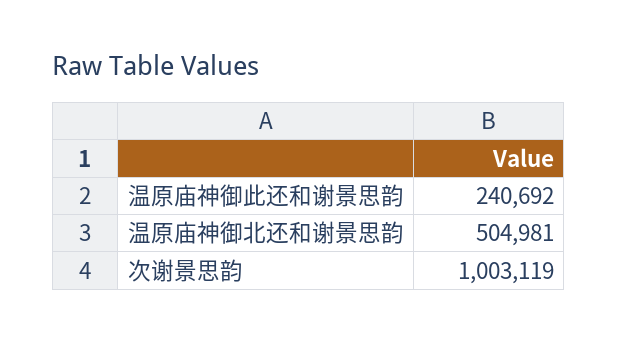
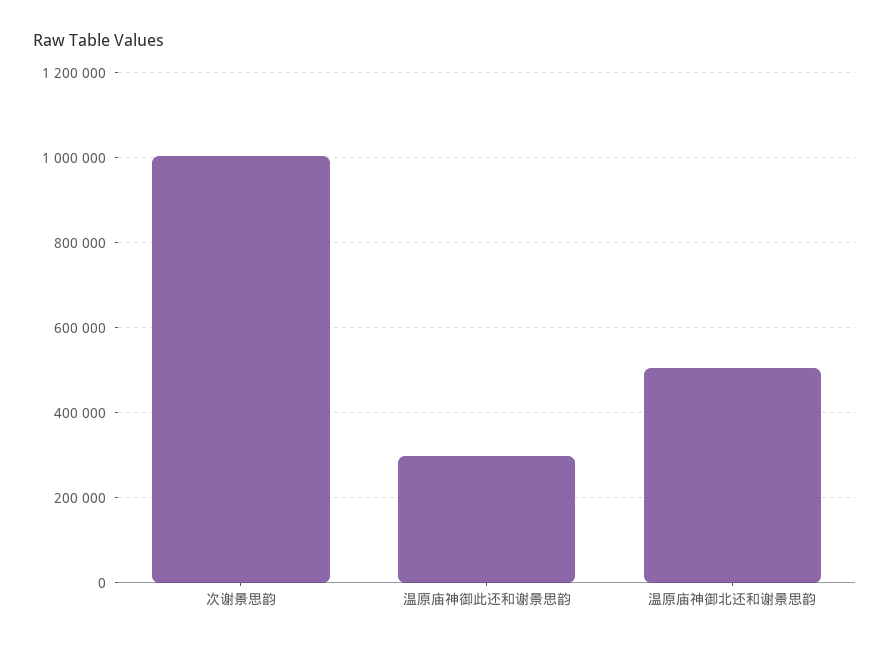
温原庙神御此还和谢景思韵: 240692 -> 300000

